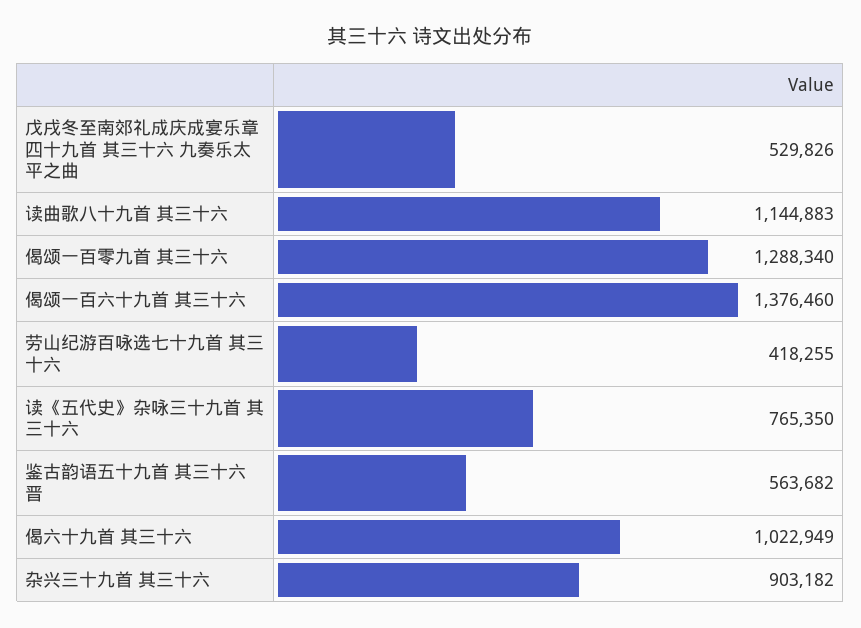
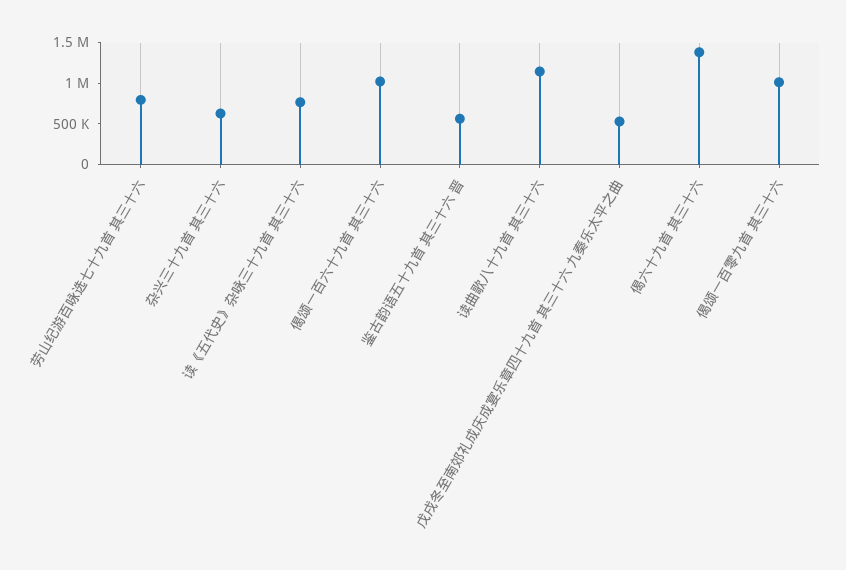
偈颂一百零九首 其三十六: 1288340 -> 1000000
偈颂一百六十九首 其三十六: 1376460 -> 1000000
劳山纪游百咏选七十九首 其三十六: 418255 -> 800000
偈六十九首 其三十六: 1022949 -> 1400000
杂兴三十九首 其三十六: 903182 -> 600000

